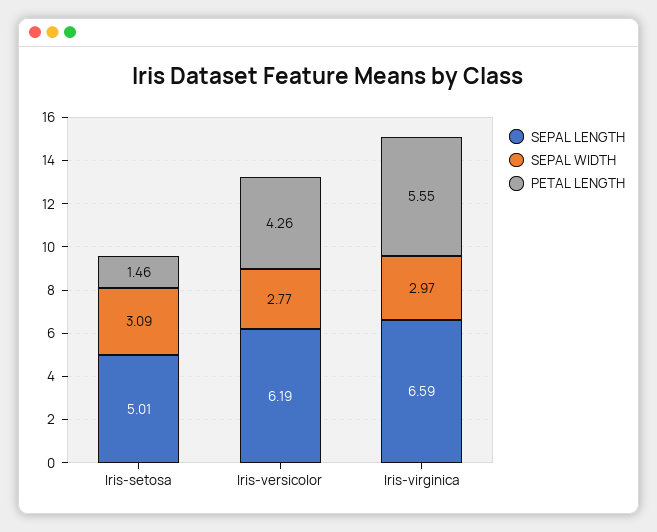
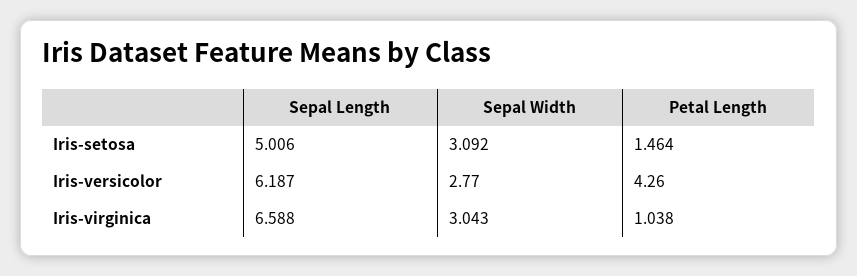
SEPAL WIDTH, Iris-virginica: 2.97 -> 3.043
PETAL LENGTH, Iris-virginica: 5.55 -> 1.038

